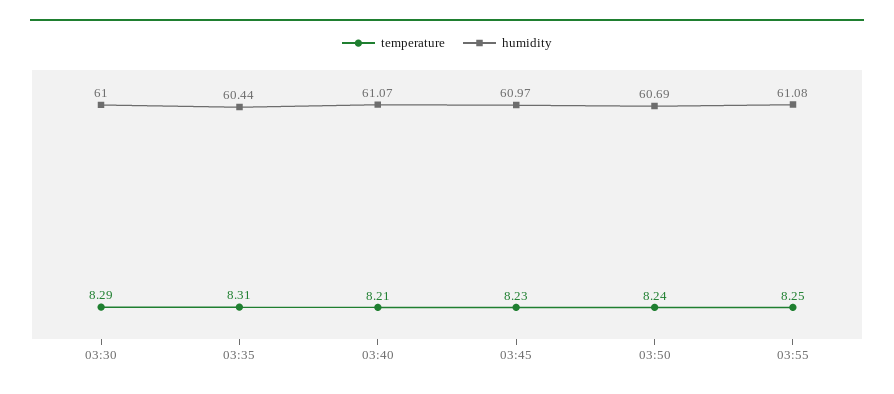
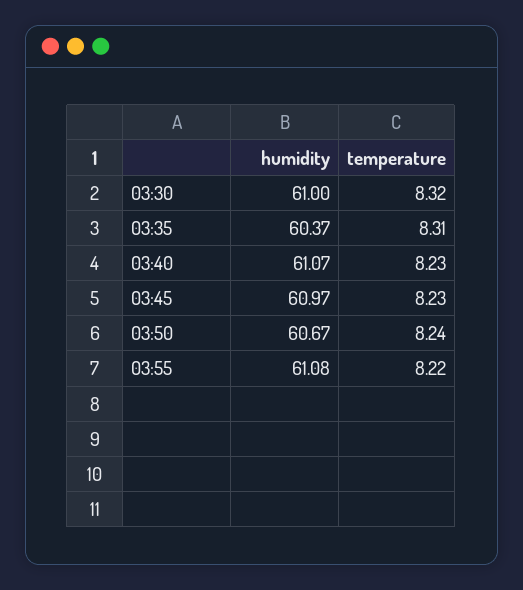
temperature, 03:30: 8.29 -> 8.32
humidity, 03:35: 60.44 -> 60.37
temperature, 03:40: 8.21 -> 8.23
humidity, 03:50: 60.69 -> 60.67
temperature, 03:55: 8.25 -> 8.22

